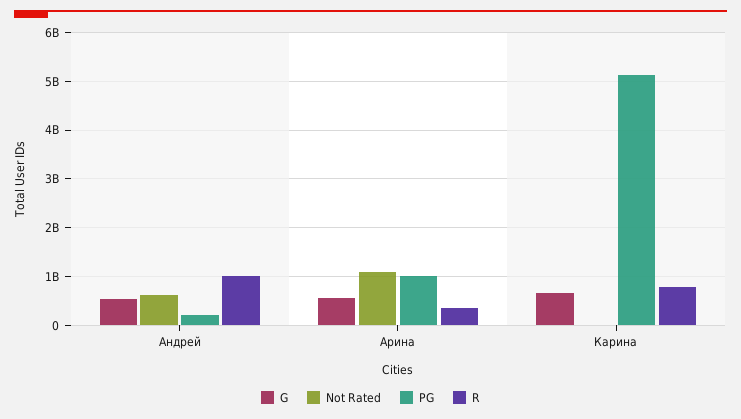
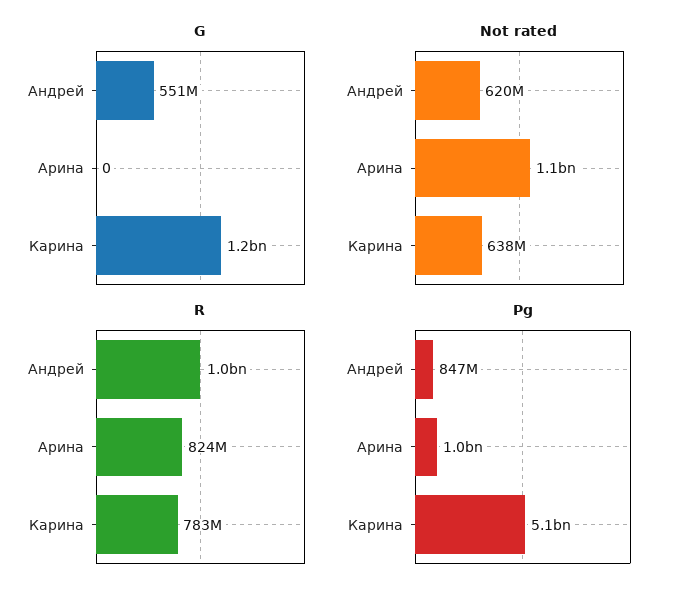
PG, Андрей: 200000000 -> 847000000
G, Арина: 600000000 -> 0
R, Арина: 400000000 -> 824000000
G, Карина: 600000000 -> 1200000000
Not Rated, Карина: 0 -> 638000000

